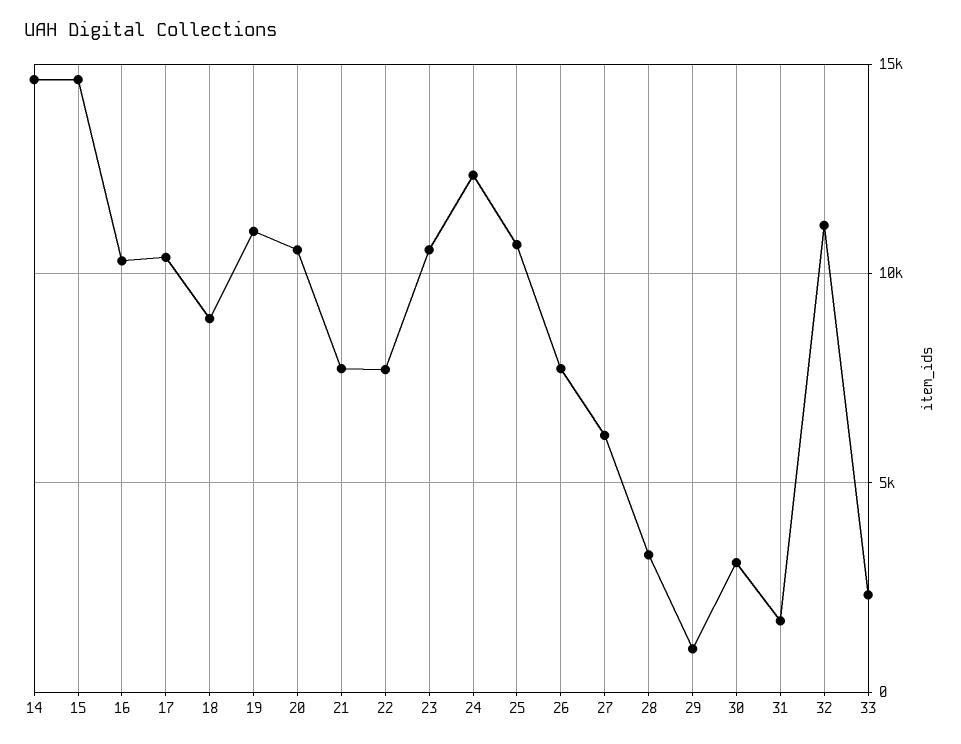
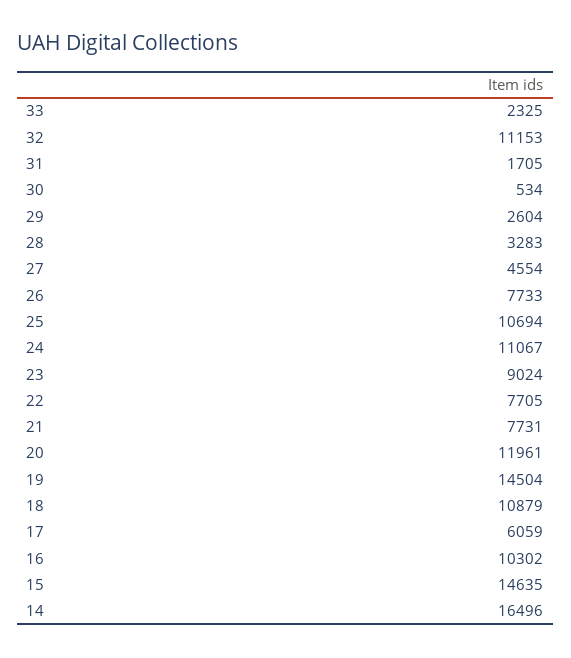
14: 14500 -> 16496
17: 10500 -> 6059
18: 9000 -> 10879
19: 11000 -> 14504
20: 10500 -> 11961
23: 10500 -> 9024
24: 12500 -> 11067
27: 6000 -> 4554
29: 1000 -> 2604
30: 3000 -> 534

